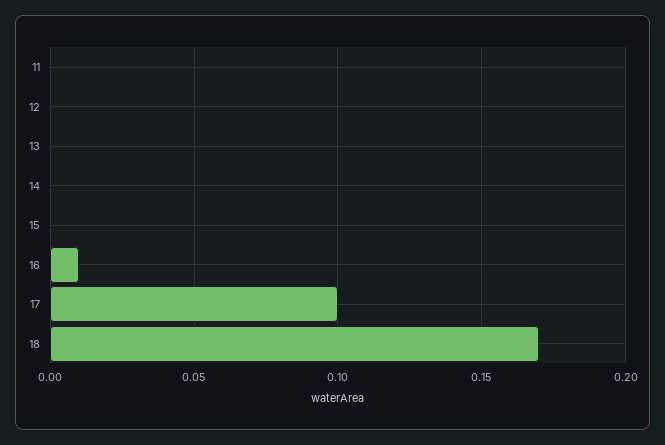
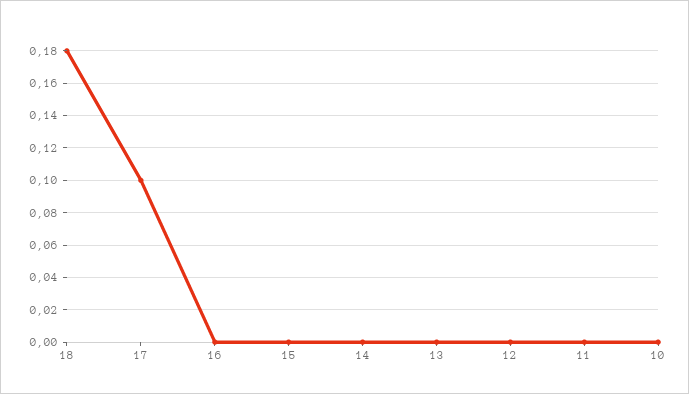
16: 0.01 -> 0
18: 0.17 -> 0.18
10: none -> 0

